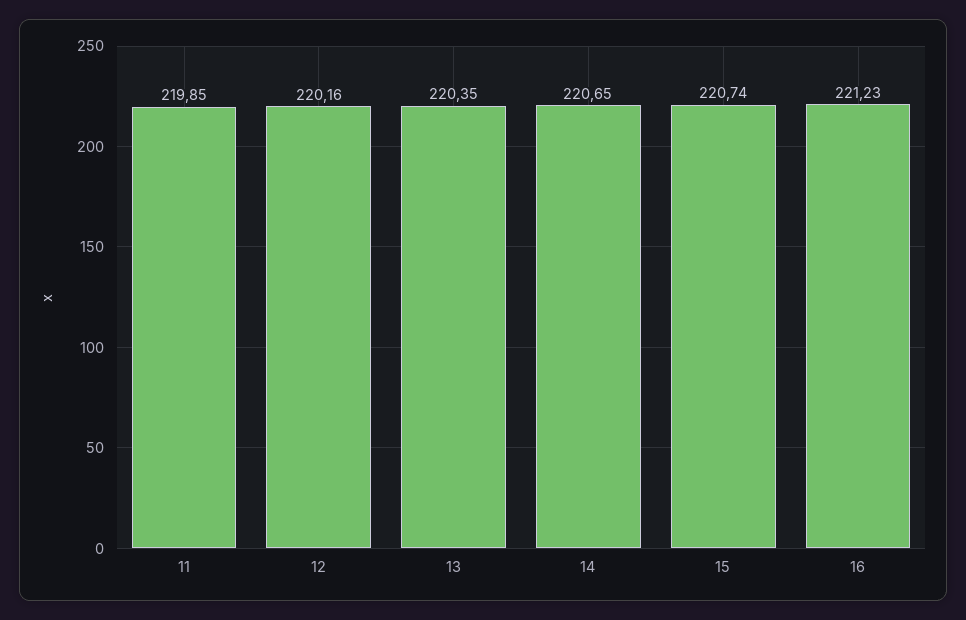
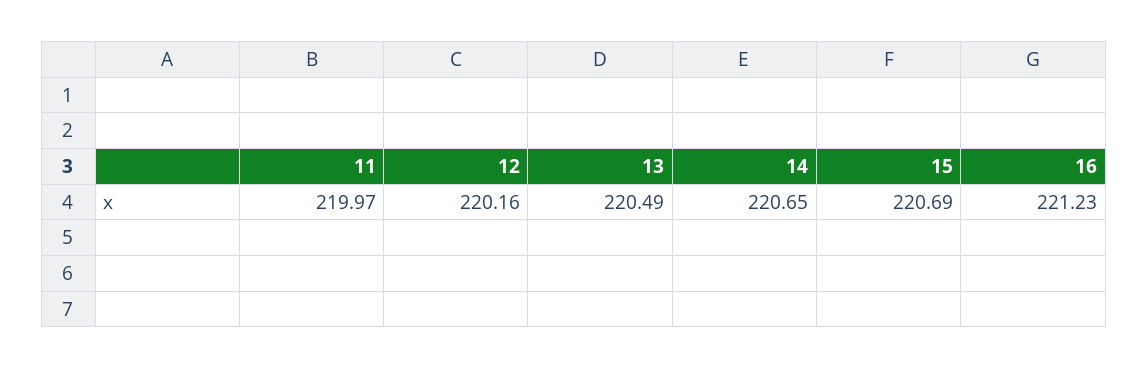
11: 219.85 -> 219.97
13: 220.35 -> 220.49
15: 220.74 -> 220.69

